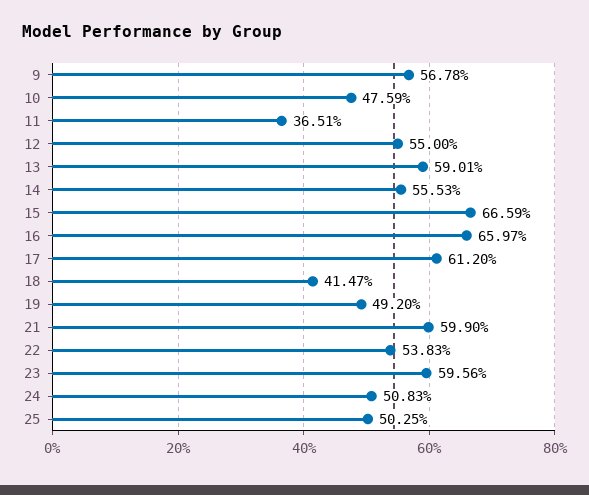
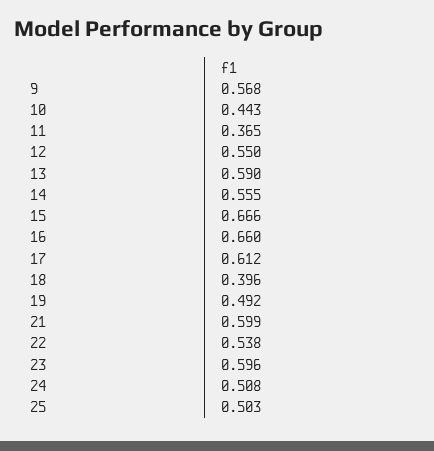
10: 0.4759 -> 0.443
18: 0.4147 -> 0.396

